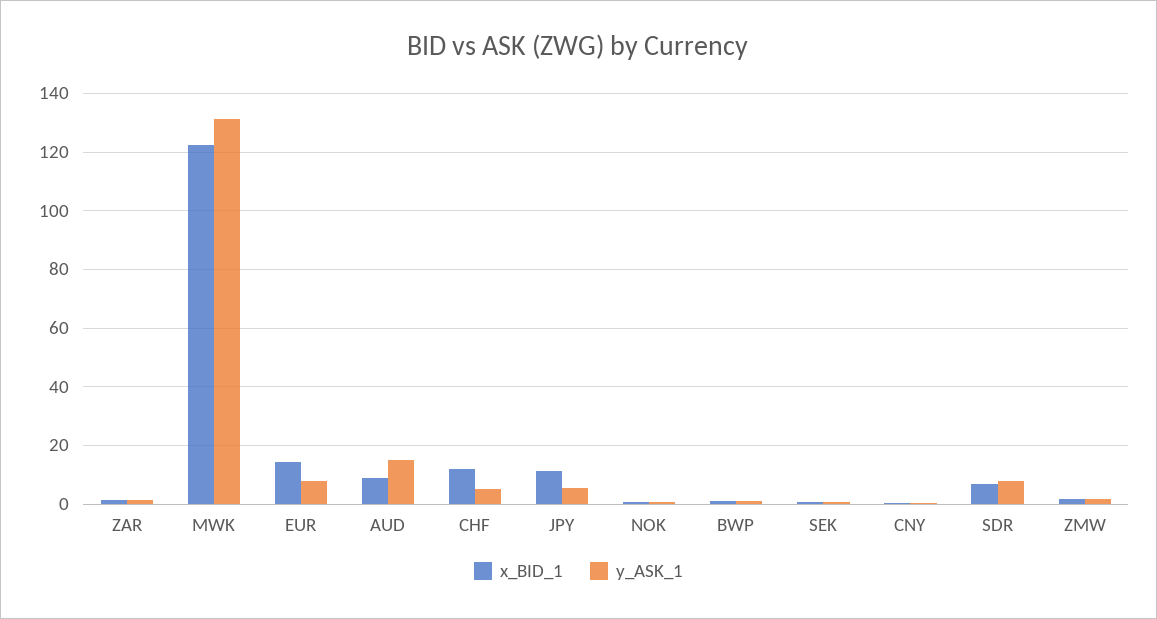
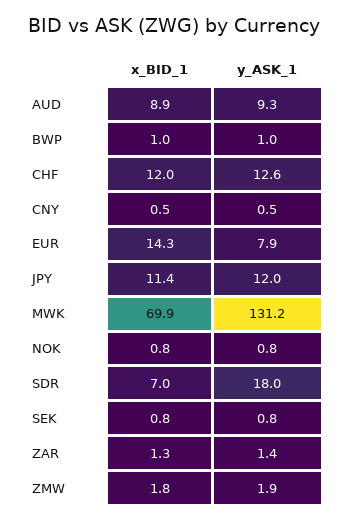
x_BID_1, MWK: 122.5 -> 69.9
y_ASK_1, AUD: 15 -> 9.3
y_ASK_1, CHF: 5 -> 12.6
y_ASK_1, JPY: 5 -> 12
y_ASK_1, SDR: 7.5 -> 18

